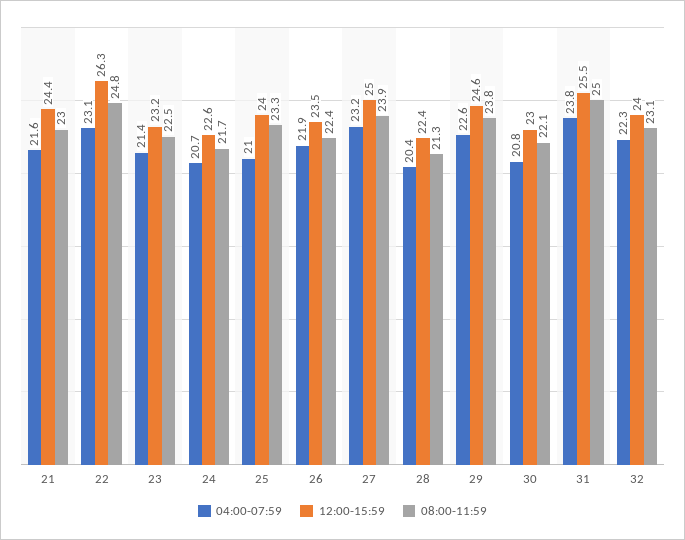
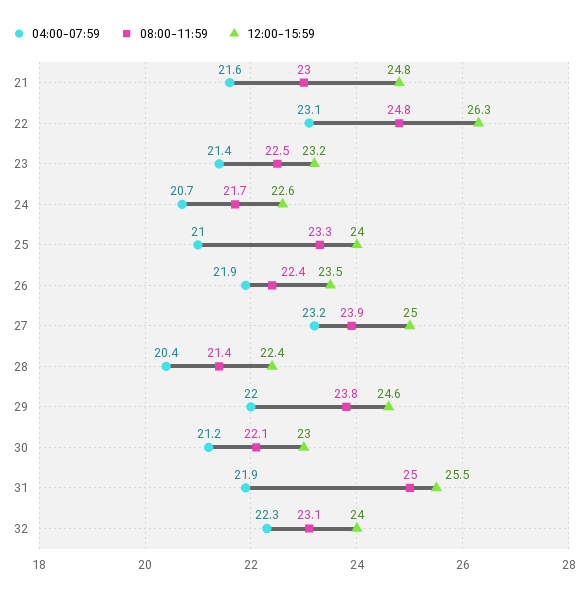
12:00-15:59, 21: 24.4 -> 24.8
08:00-11:59, 28: 21.3 -> 21.4
04:00-07:59, 29: 22.6 -> 22
04:00-07:59, 30: 20.8 -> 21.2
04:00-07:59, 31: 23.8 -> 21.9

